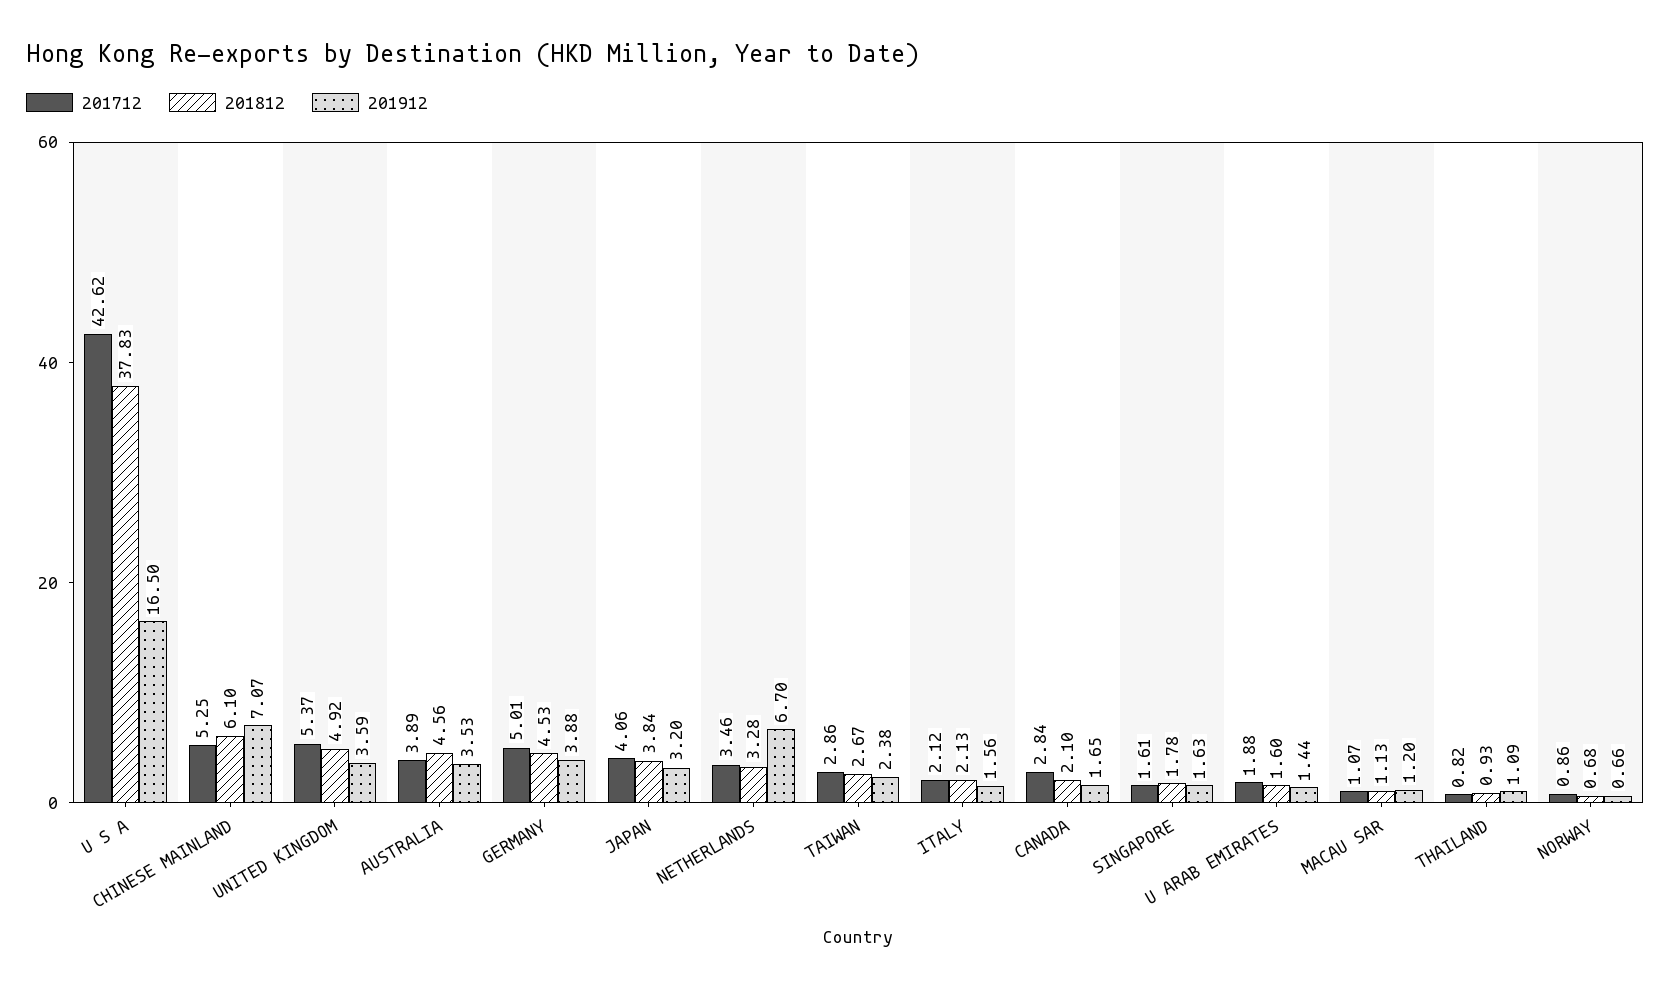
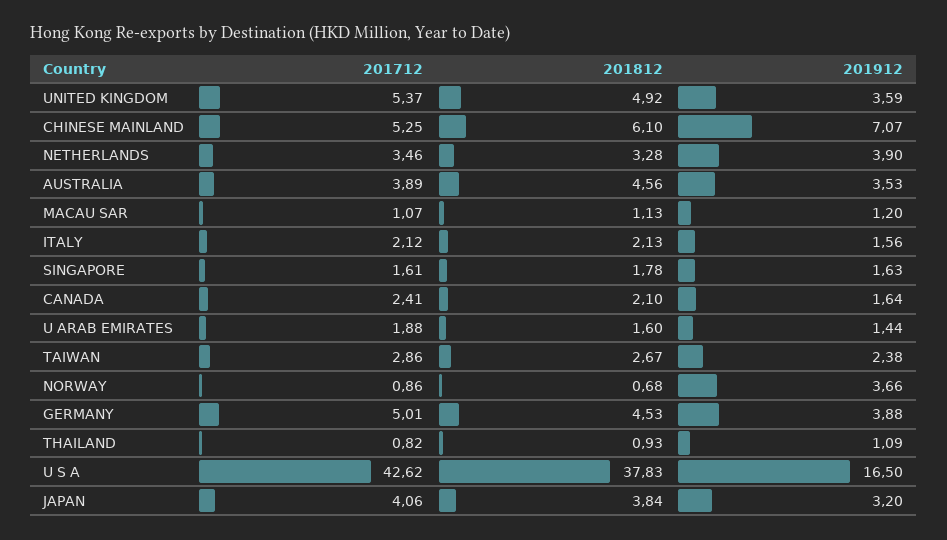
201912, NETHERLANDS: 6.7 -> 3.9
201712, CANADA: 2.84 -> 2.41
201912, CANADA: 1.65 -> 1.64
201912, NORWAY: 0.66 -> 3.66

